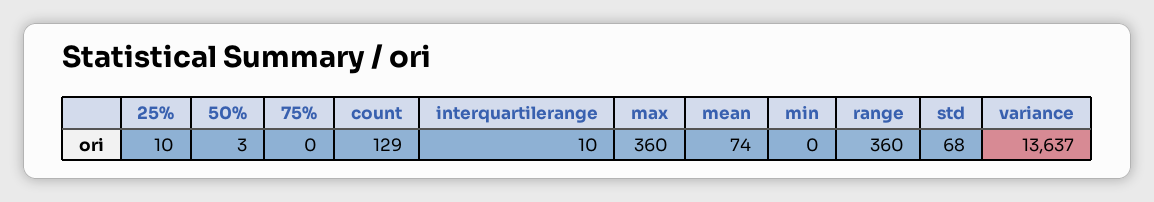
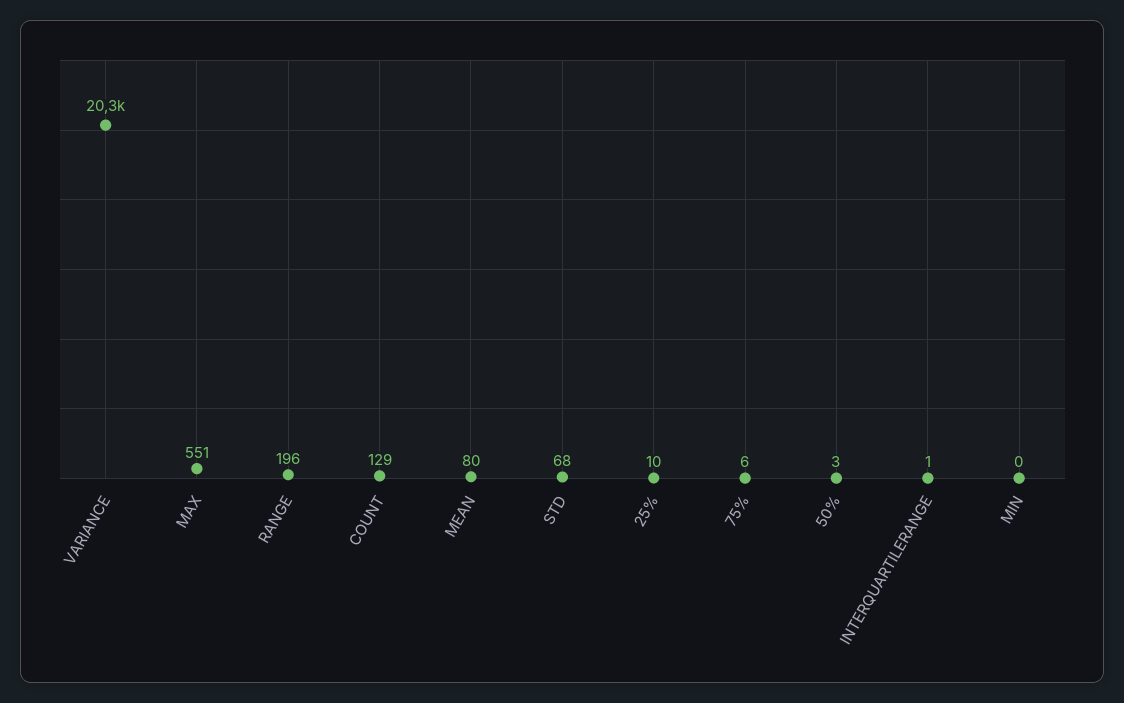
75%: 0 -> 6
interquartilerange: 10 -> 1
max: 360 -> 551
mean: 74 -> 80
range: 360 -> 196
variance: 13637 -> 20300

